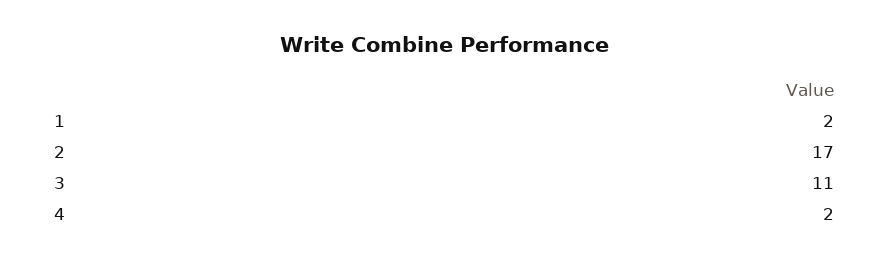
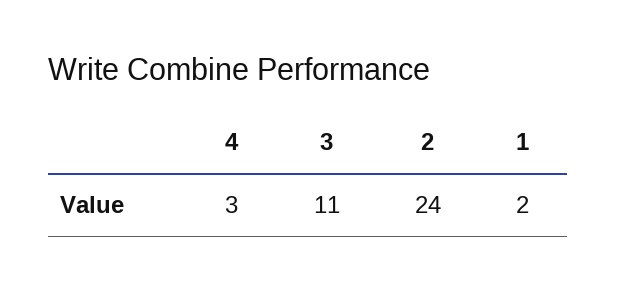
2: 17 -> 24
4: 2 -> 3

